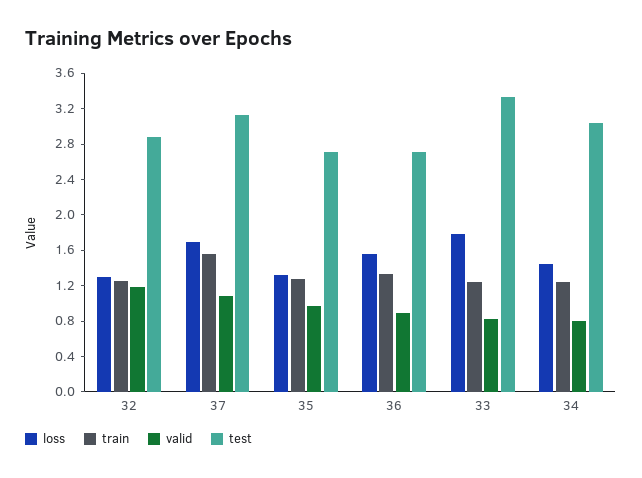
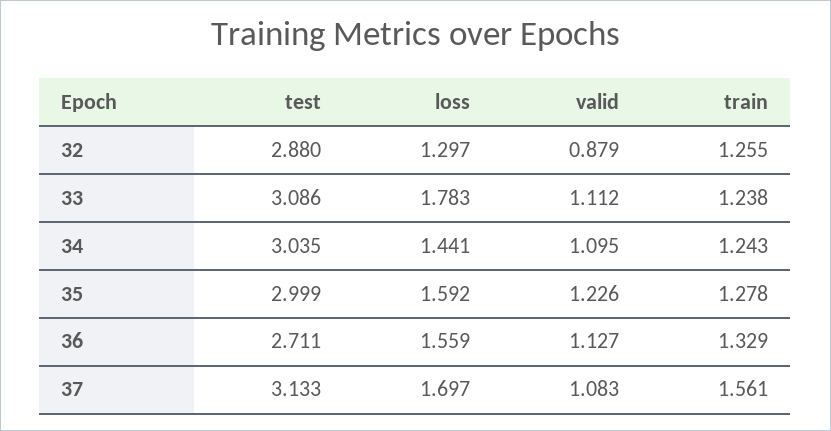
valid, 32: 1.2 -> 0.879
loss, 35: 1.3 -> 1.592
valid, 35: 1 -> 1.226
test, 35: 2.7 -> 2.999
valid, 36: 0.9 -> 1.127
valid, 33: 0.8 -> 1.112
test, 33: 3.3 -> 3.086
valid, 34: 0.8 -> 1.095

